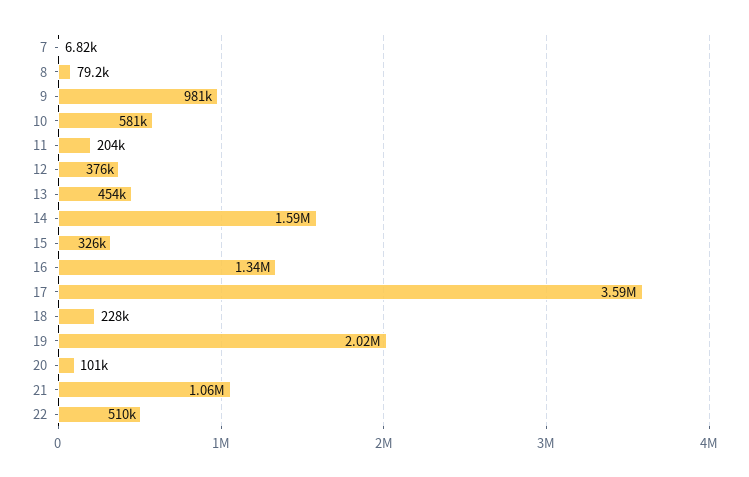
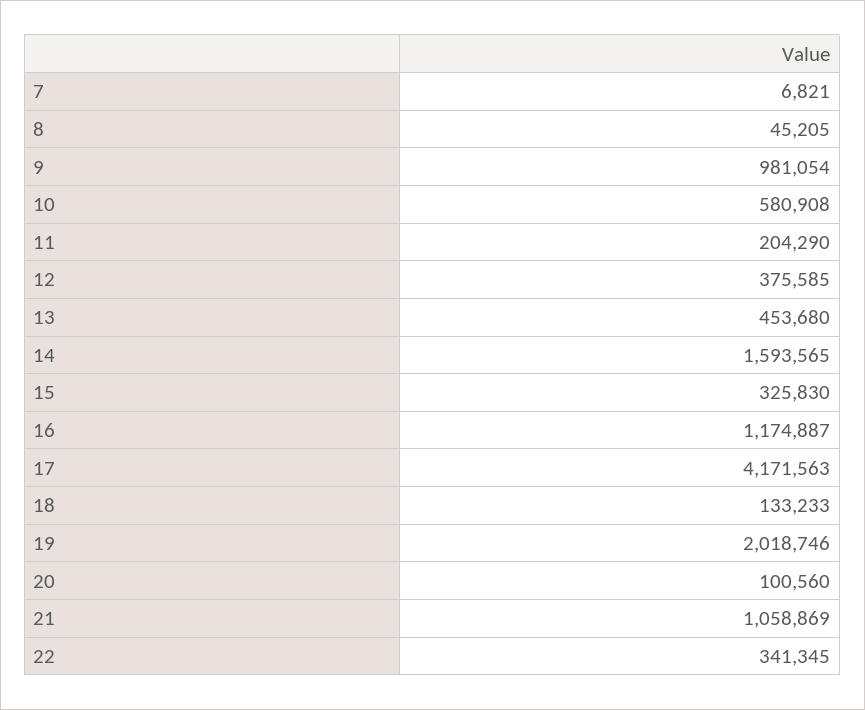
8: 79200 -> 45205
16: 1340000 -> 1174887
17: 3590000 -> 4171563
18: 228000 -> 133233
22: 510000 -> 341345

